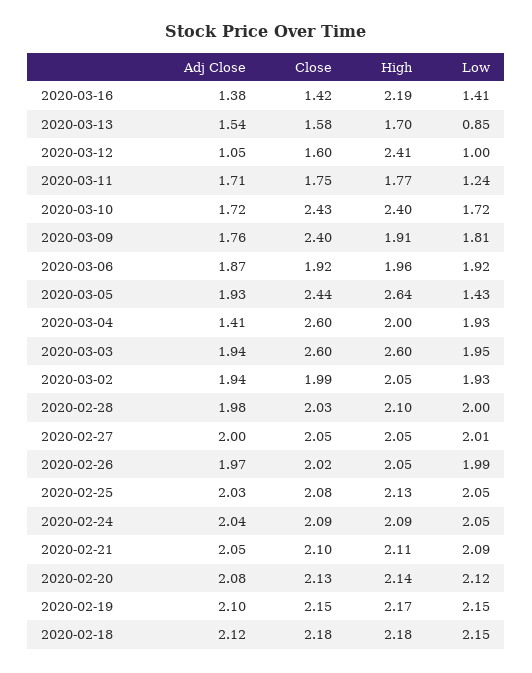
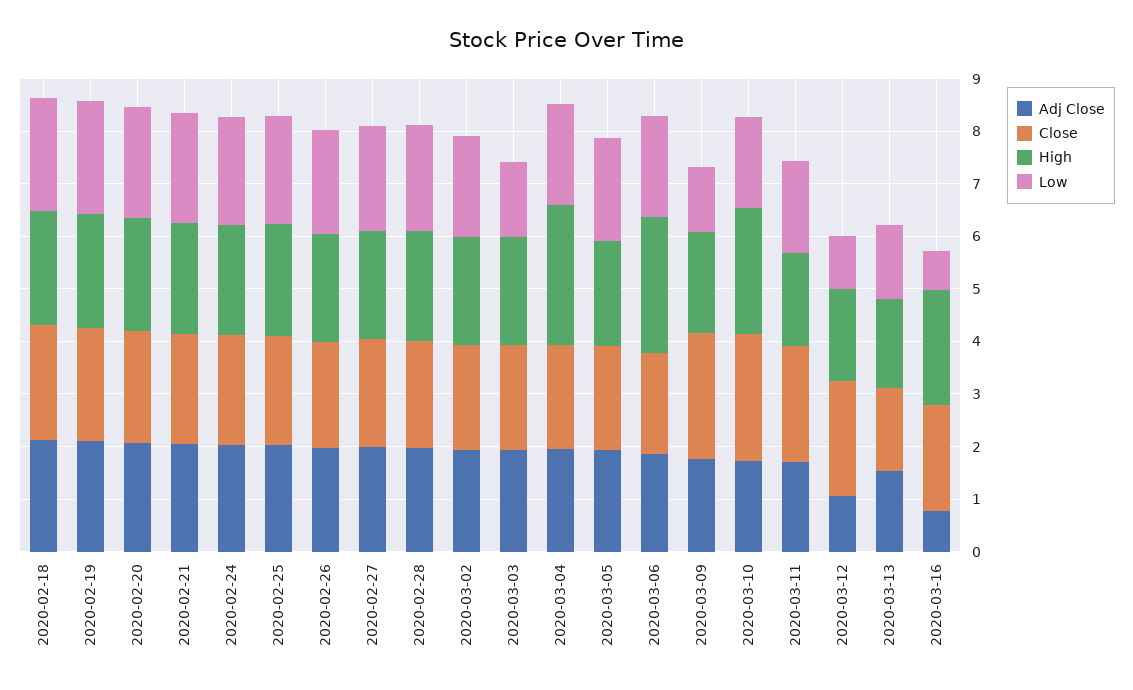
Adj Close, 2020-03-16: 1.38 -> 0.8
Close, 2020-03-16: 1.42 -> 2
Low, 2020-03-16: 1.41 -> 0.8
Low, 2020-03-13: 0.85 -> 1.4
Close, 2020-03-12: 1.6 -> 2.2
High, 2020-03-12: 2.41 -> 1.8
Close, 2020-03-11: 1.75 -> 2.2
Low, 2020-03-11: 1.24 -> 1.8
Low, 2020-03-09: 1.81 -> 1.2
High, 2020-03-06: 1.96 -> 2.6
Close, 2020-03-05: 2.44 -> 2
High, 2020-03-05: 2.64 -> 2
Low, 2020-03-05: 1.43 -> 2
Adj Close, 2020-03-04: 1.41 -> 2
Close, 2020-03-04: 2.6 -> 2
High, 2020-03-04: 2 -> 2.6
Close, 2020-03-03: 2.6 -> 2
High, 2020-03-03: 2.6 -> 2
Low, 2020-03-03: 1.95 -> 1.4

